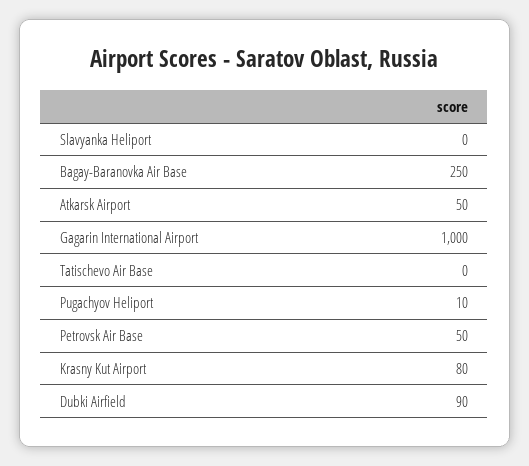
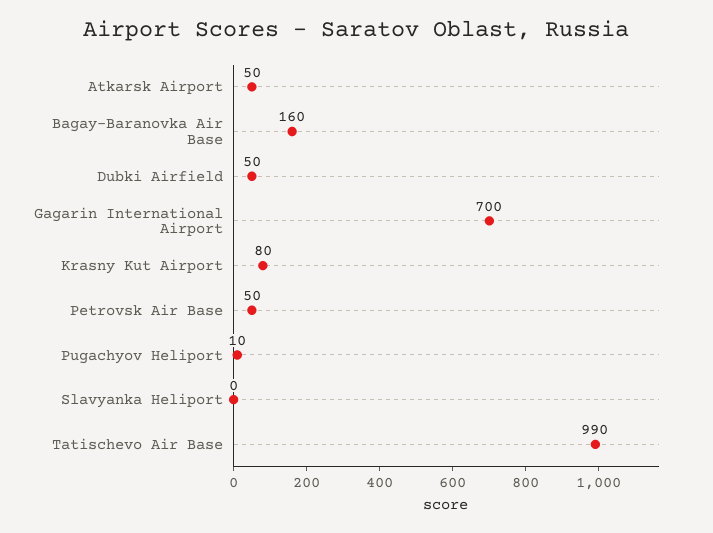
Bagay-Baranovka Air Base: 250 -> 160
Gagarin International Airport: 1000 -> 700
Tatischevo Air Base: 0 -> 990
Dubki Airfield: 90 -> 50

